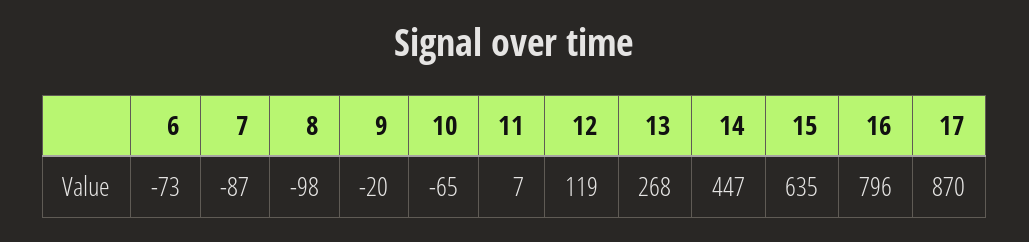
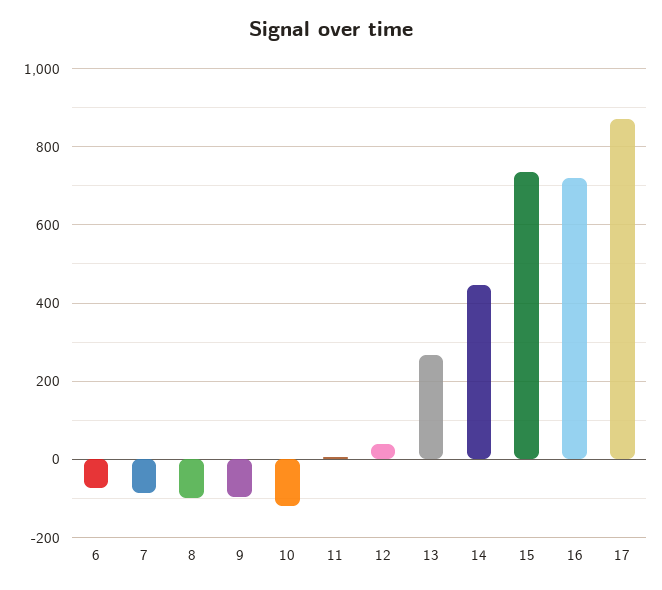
9: -20 -> -100
10: -65 -> -120
12: 119 -> 40
15: 635 -> 740
16: 796 -> 720

